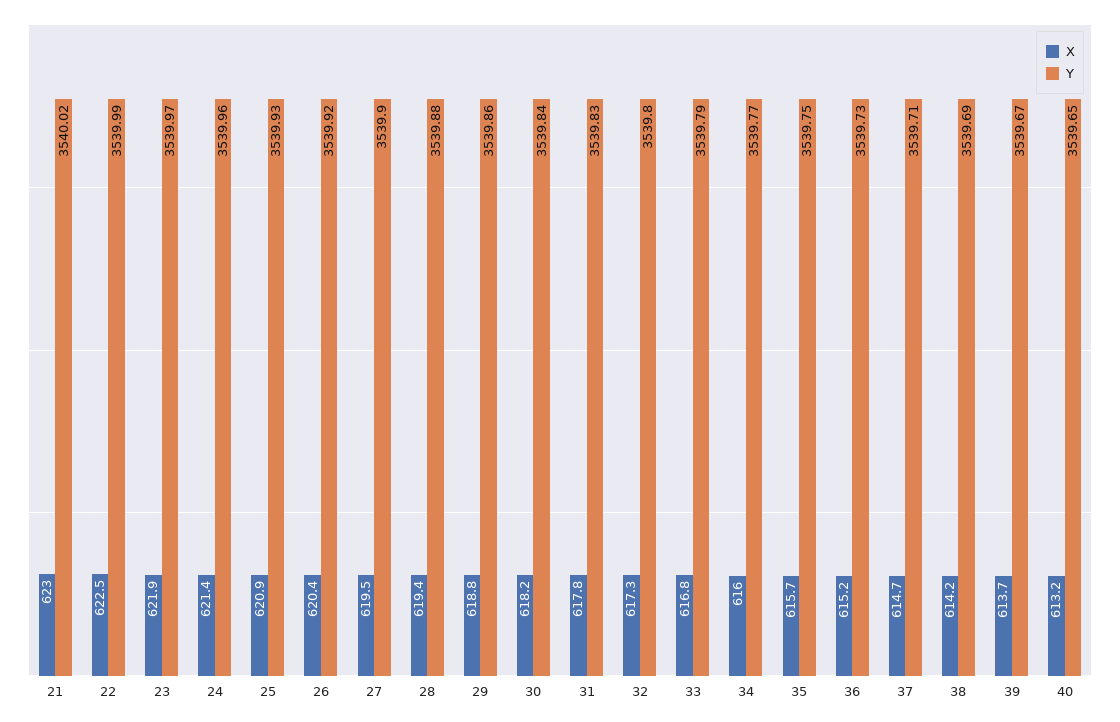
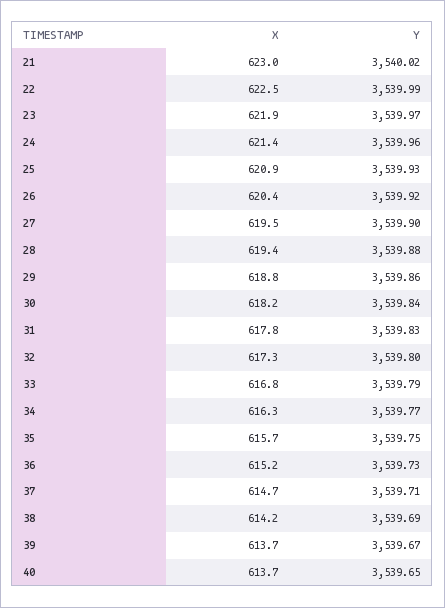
X, 34: 616 -> 616.3
X, 40: 613.2 -> 613.7

